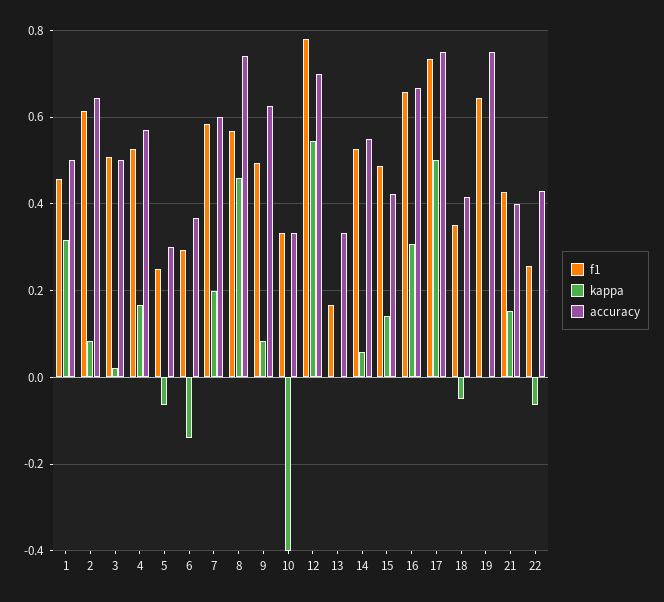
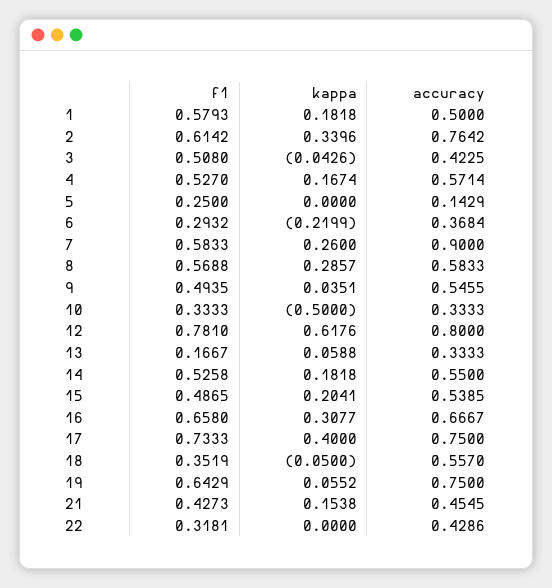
f1, 1: 0.46 -> 0.5793
kappa, 1: 0.32 -> 0.1818
kappa, 2: 0.08 -> 0.3396
accuracy, 2: 0.64 -> 0.7642
kappa, 3: 0.02 -> -0.0426
accuracy, 3: 0.5 -> 0.4225
kappa, 5: -0.06 -> 0
accuracy, 5: 0.3 -> 0.1429
kappa, 6: -0.14 -> -0.2199
kappa, 7: 0.2 -> 0.26
accuracy, 7: 0.6 -> 0.9
kappa, 8: 0.46 -> 0.2857
accuracy, 8: 0.74 -> 0.5833
kappa, 9: 0.08 -> 0.0351
accuracy, 9: 0.62 -> 0.5455
kappa, 10: -0.4 -> -0.5
kappa, 12: 0.54 -> 0.6176
accuracy, 12: 0.7 -> 0.8
kappa, 13: 0 -> 0.0588
kappa, 14: 0.06 -> 0.1818
kappa, 15: 0.14 -> 0.2041
accuracy, 15: 0.42 -> 0.5385
kappa, 17: 0.5 -> 0.4
accuracy, 18: 0.42 -> 0.557
kappa, 19: 0 -> 0.0552
accuracy, 21: 0.4 -> 0.4545
f1, 22: 0.26 -> 0.3181
kappa, 22: -0.06 -> 0

